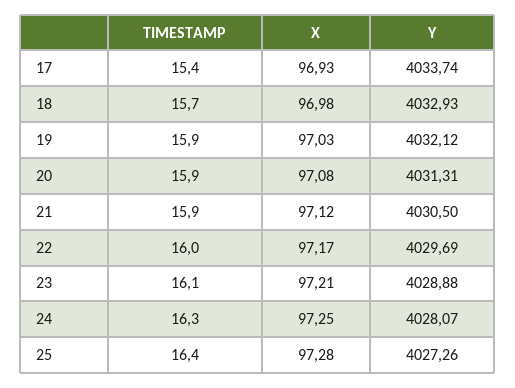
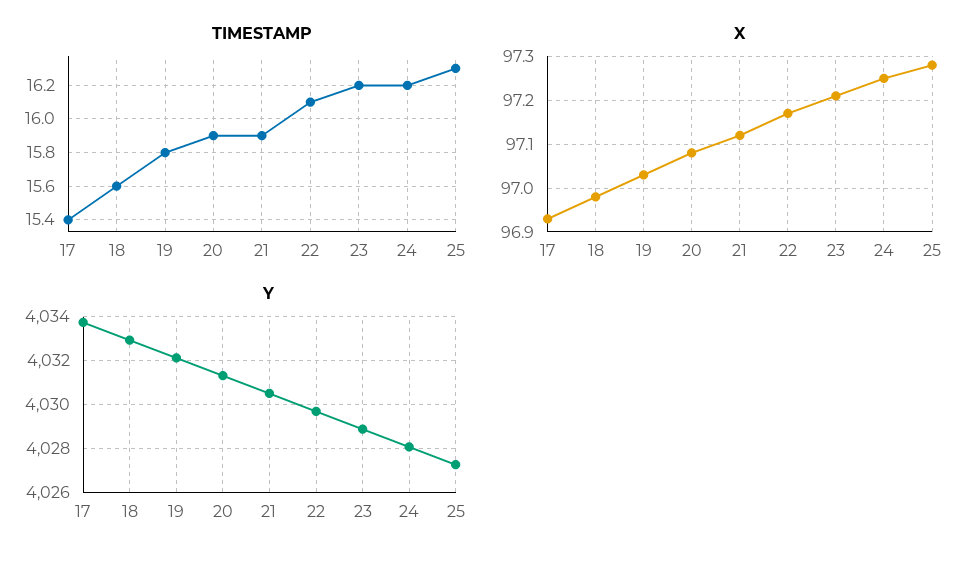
TIMESTAMP, 18: 15.7 -> 15.6
TIMESTAMP, 19: 15.9 -> 15.8
TIMESTAMP, 22: 16 -> 16.1
TIMESTAMP, 23: 16.1 -> 16.2
TIMESTAMP, 24: 16.3 -> 16.2
TIMESTAMP, 25: 16.4 -> 16.3

